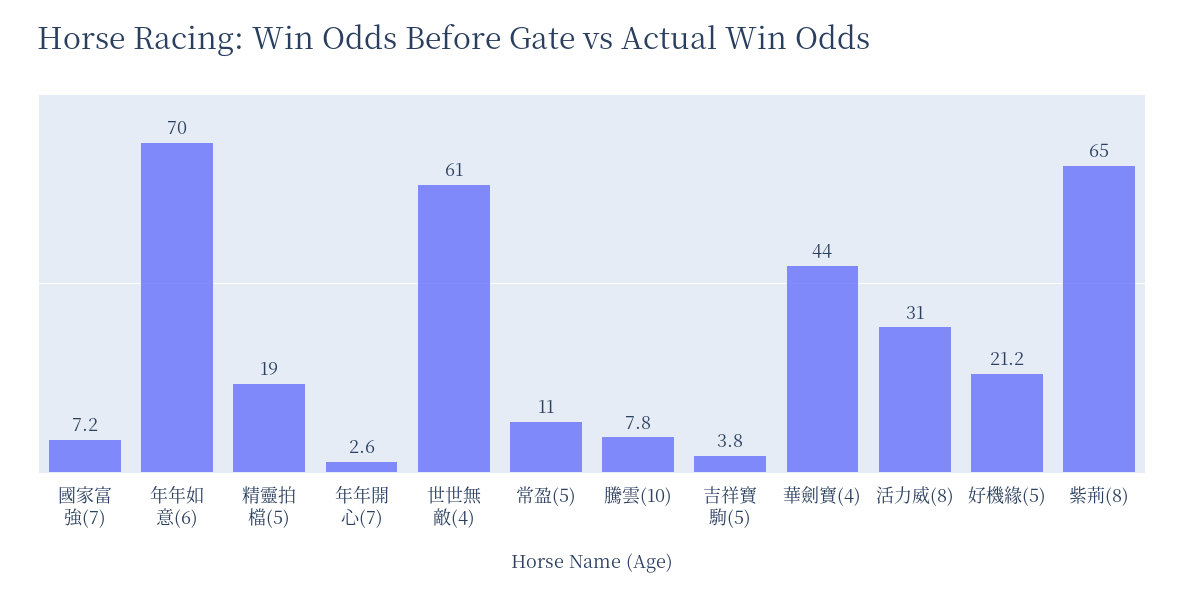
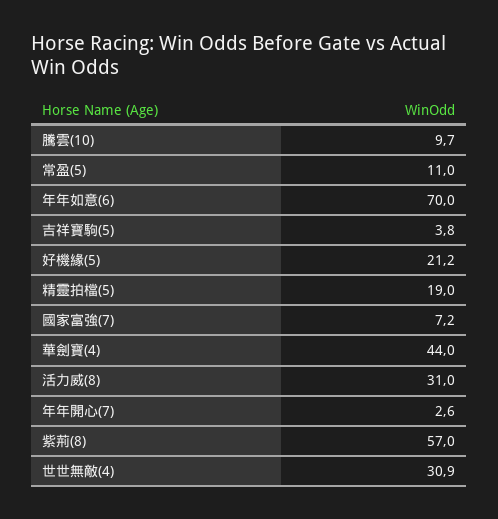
世世無敵(4): 61 -> 30.9
騰雲(10): 7.8 -> 9.7
紫荊(8): 65 -> 57

